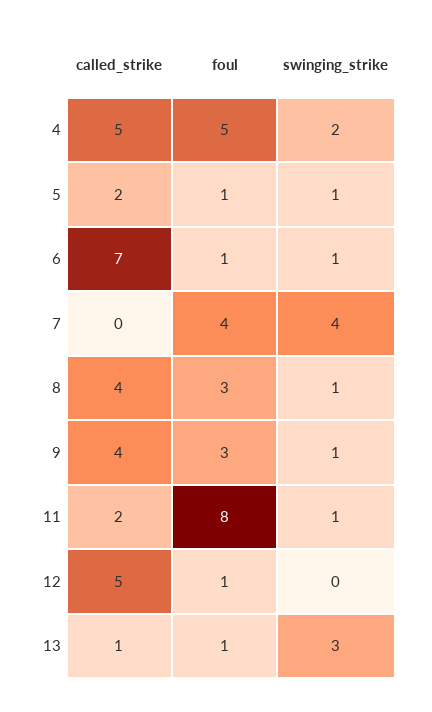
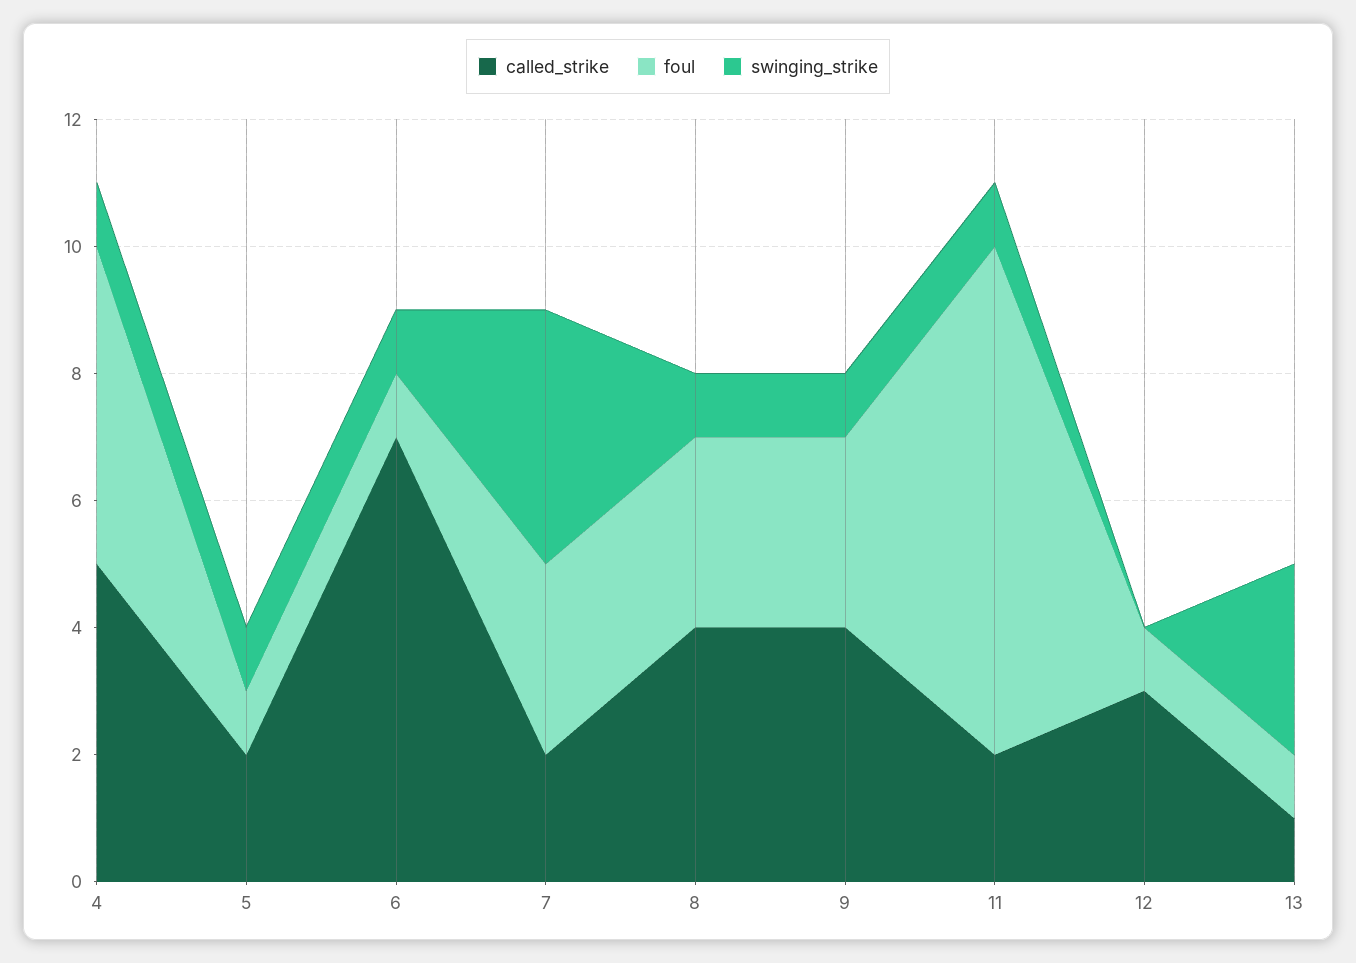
swinging_strike, 4: 2 -> 1
called_strike, 7: 0 -> 2
foul, 7: 4 -> 3
called_strike, 12: 5 -> 3

